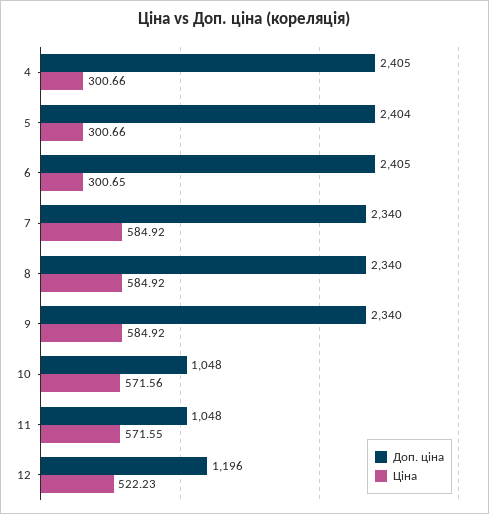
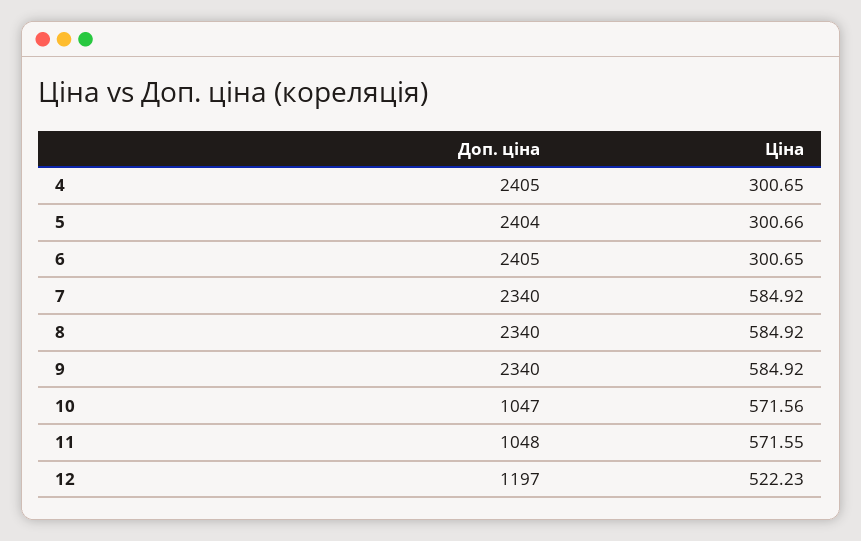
Ціна, 4: 300.66 -> 300.65
Доп. ціна, 10: 1048 -> 1047
Доп. ціна, 12: 1196 -> 1197

